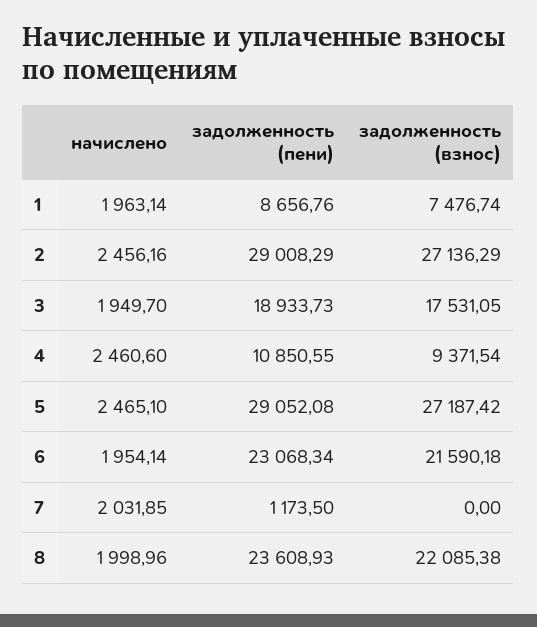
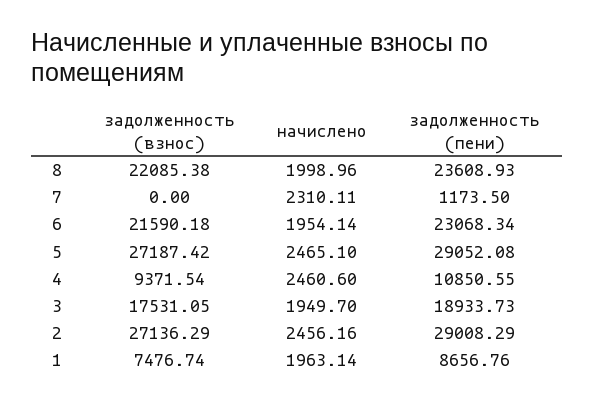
начислено, 7: 2031.85 -> 2310.11

